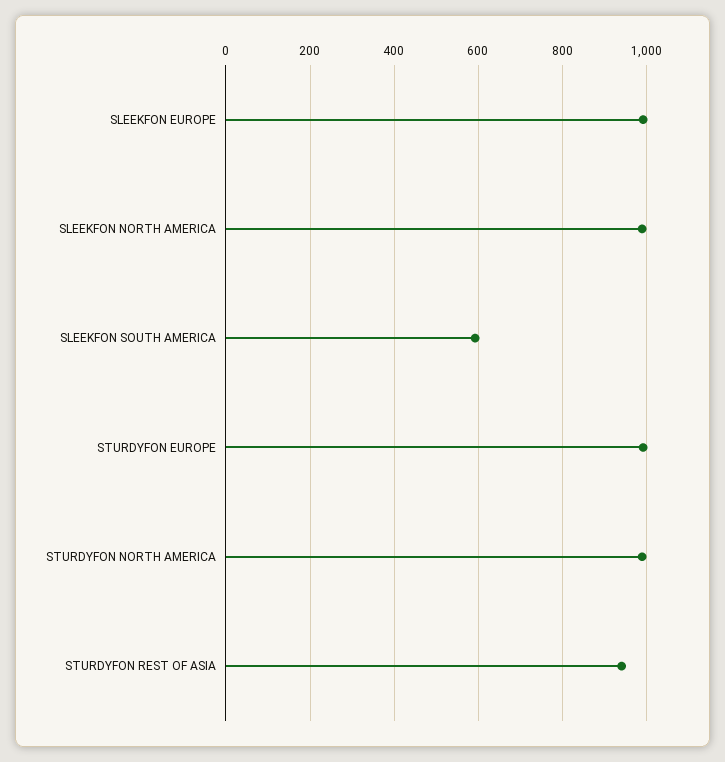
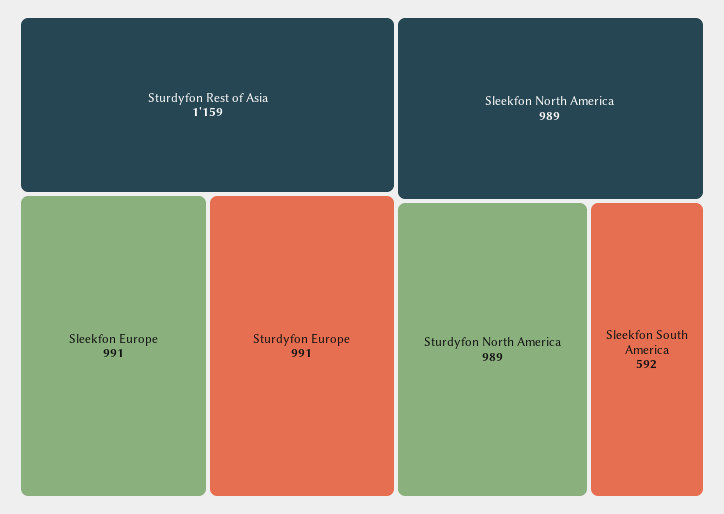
STURDYFON REST OF ASIA: 940 -> 1159

